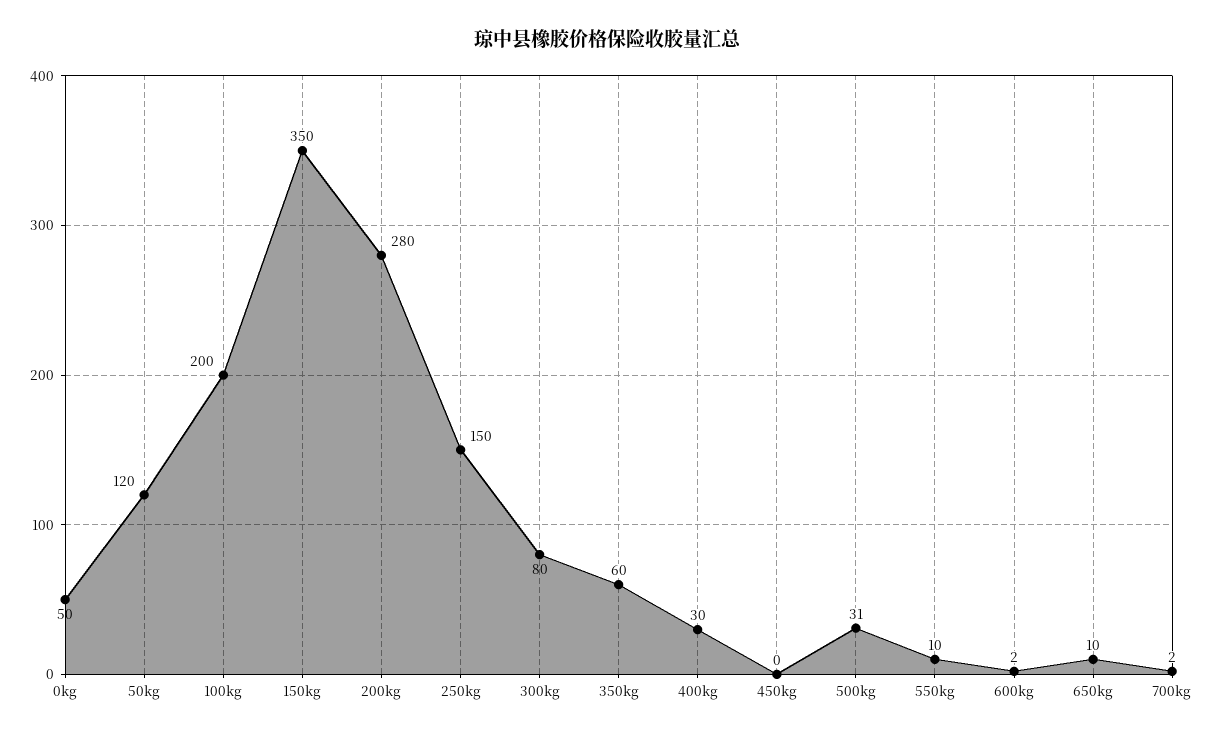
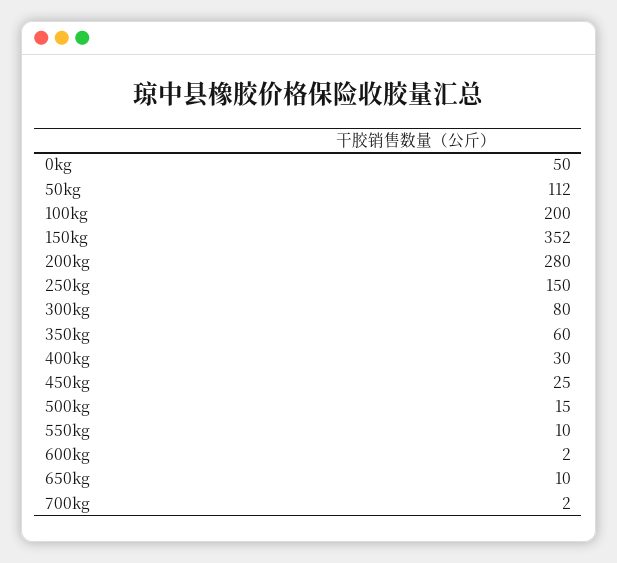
50kg: 120 -> 112
150kg: 350 -> 352
450kg: 0 -> 25
500kg: 31 -> 15

